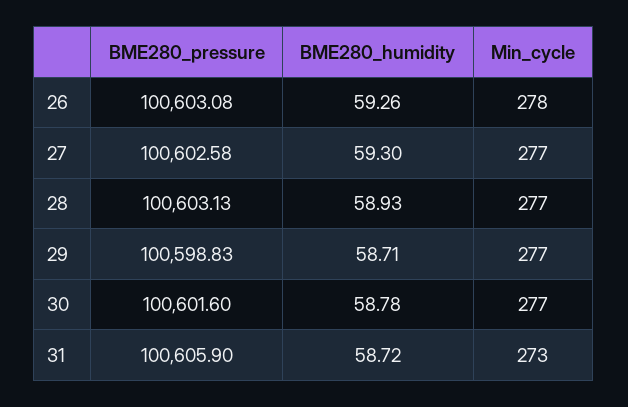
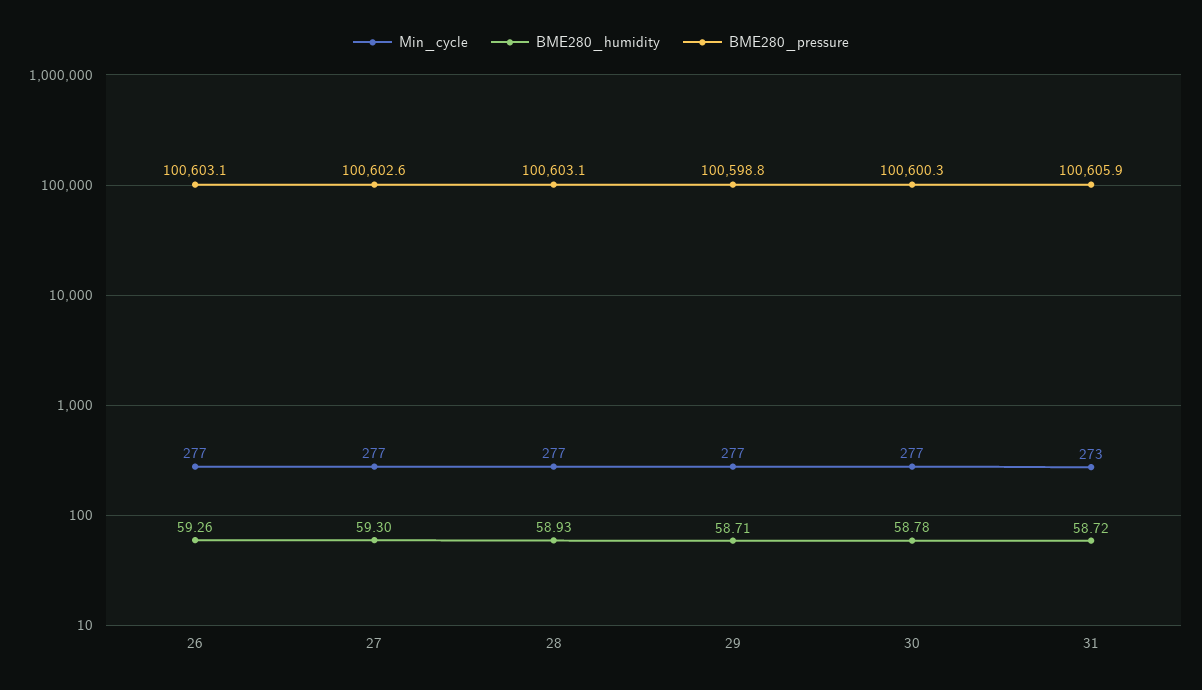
Min_cycle, 26: 278 -> 277
BME280_pressure, 30: 100601.6 -> 100600.3

